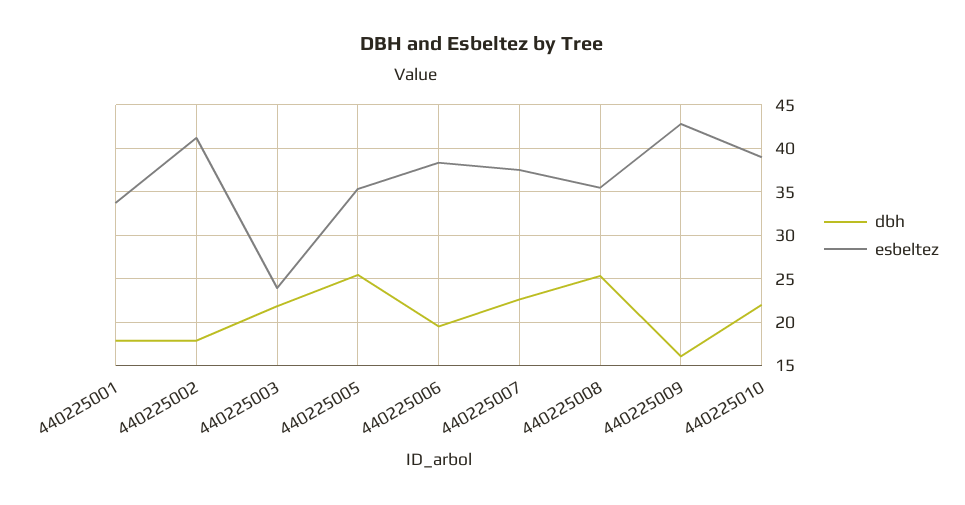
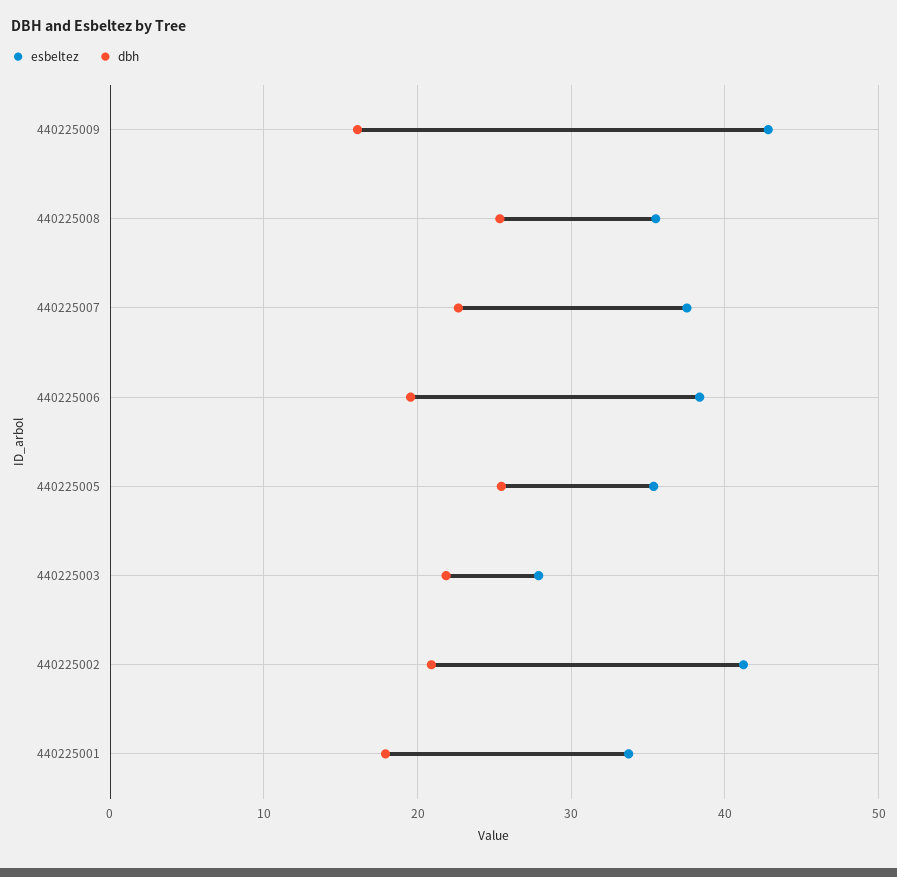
dbh, 440225002: 18 -> 21
esbeltez, 440225003: 24 -> 28
dbh, 440225010: 22 -> none
esbeltez, 440225010: 39 -> none

